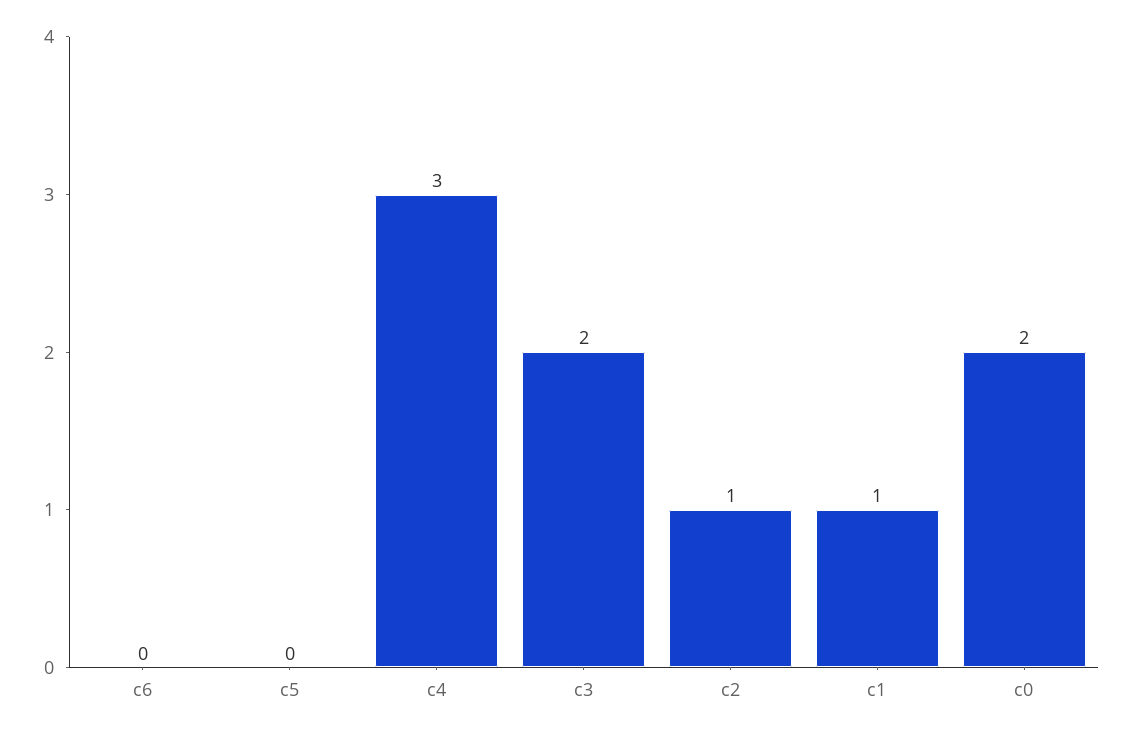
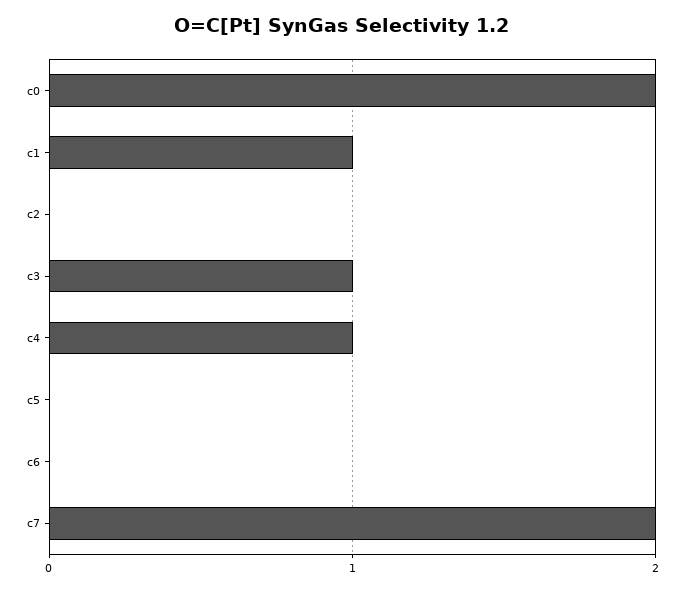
c4: 3 -> 1
c3: 2 -> 1
c2: 1 -> 0
c7: none -> 2

